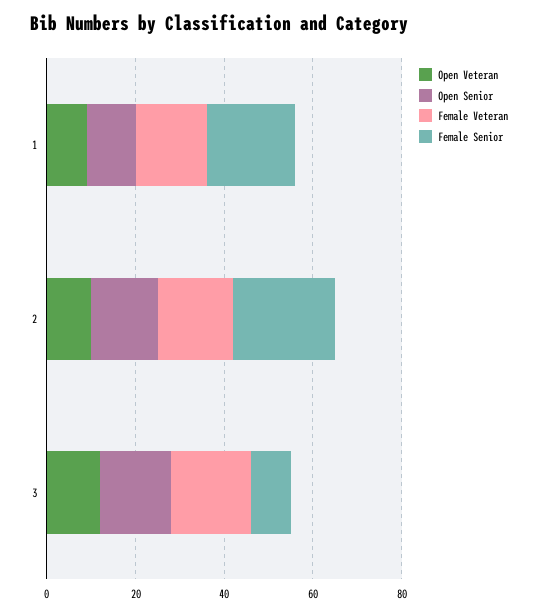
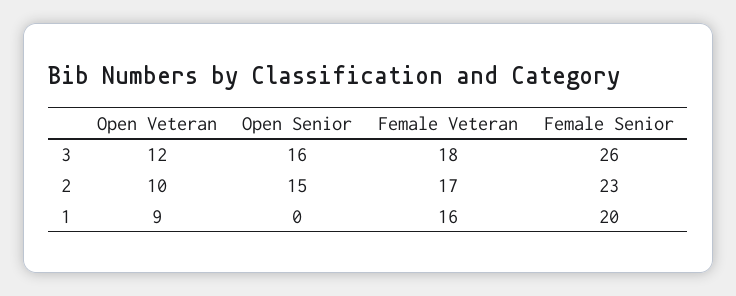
Open Senior, 1: 10 -> 0
Female Senior, 3: 10 -> 26

